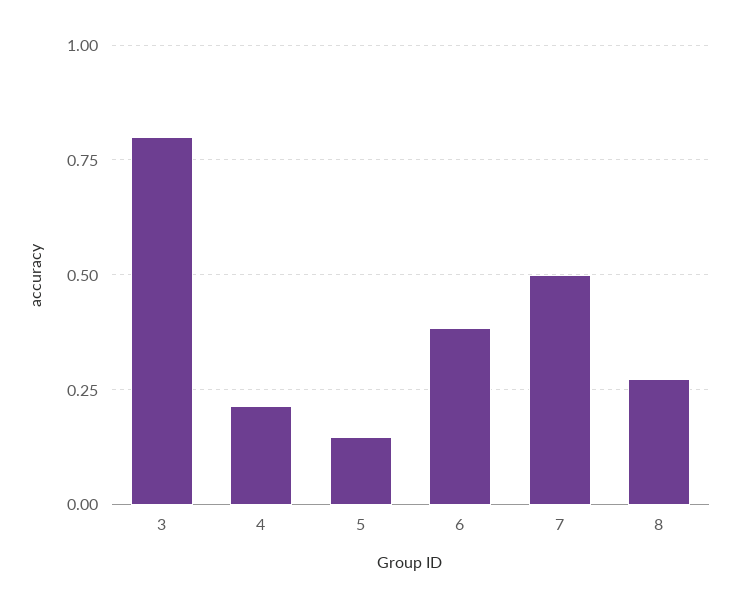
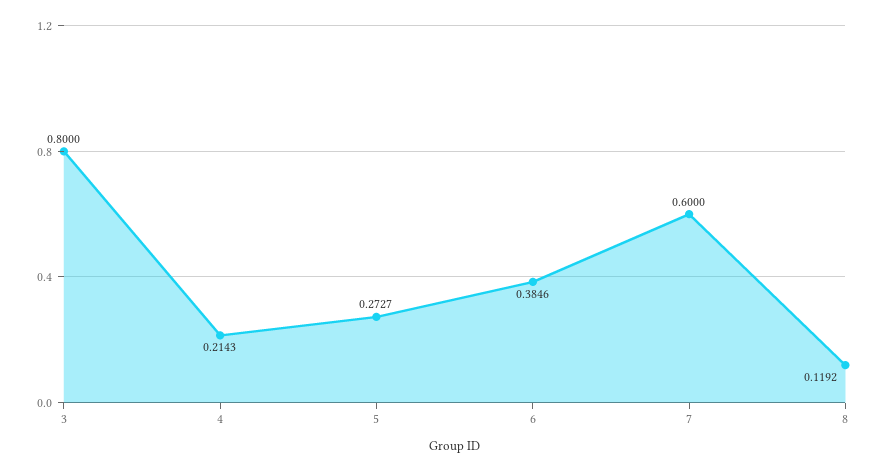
5: 0.15 -> 0.2727
7: 0.5 -> 0.6
8: 0.275 -> 0.1192

